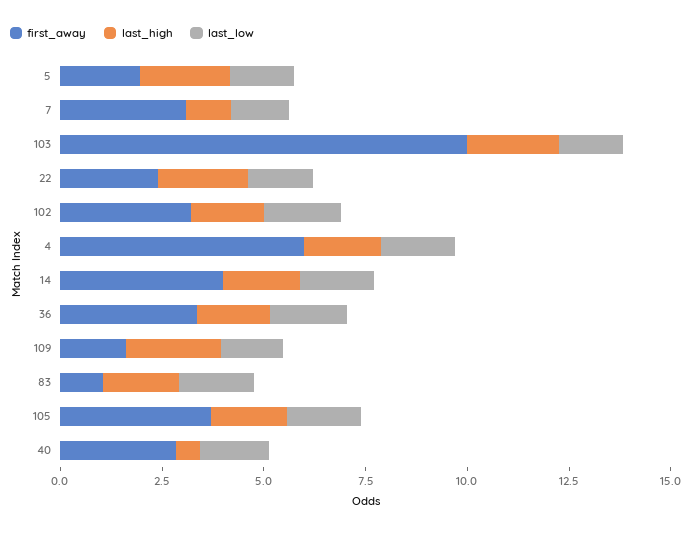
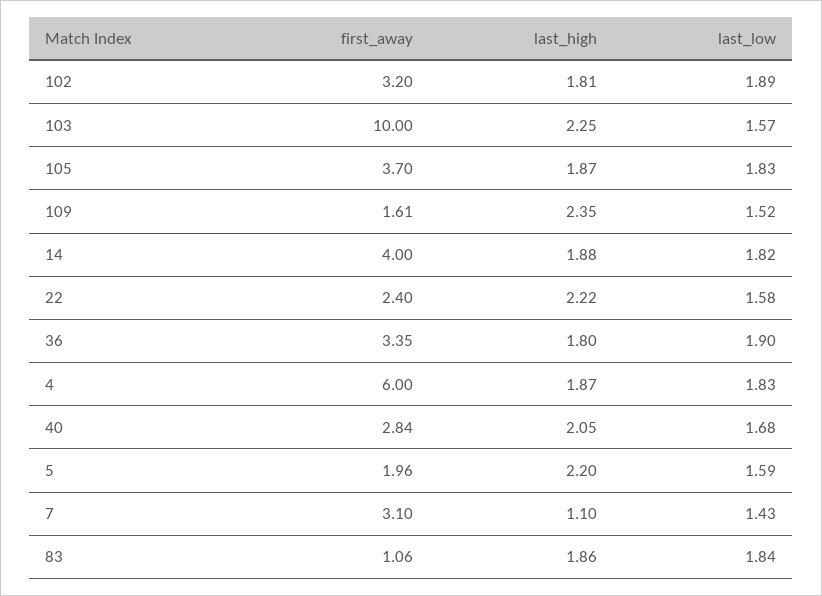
last_high, 40: 0.5 -> 2.05

